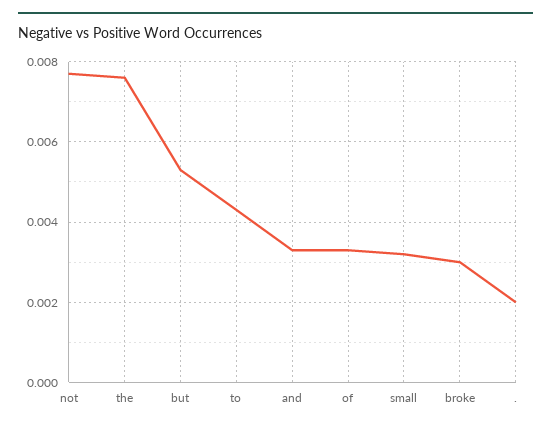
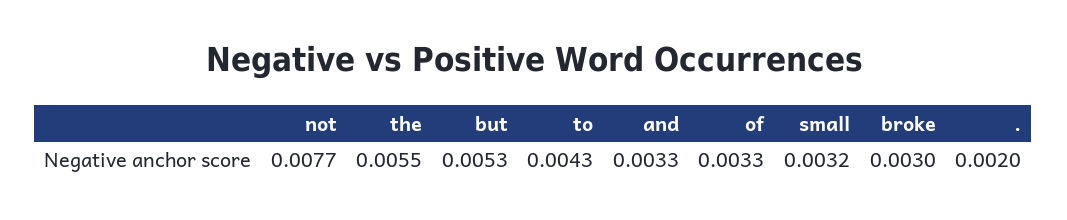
the: 0.0075 -> 0.0055

